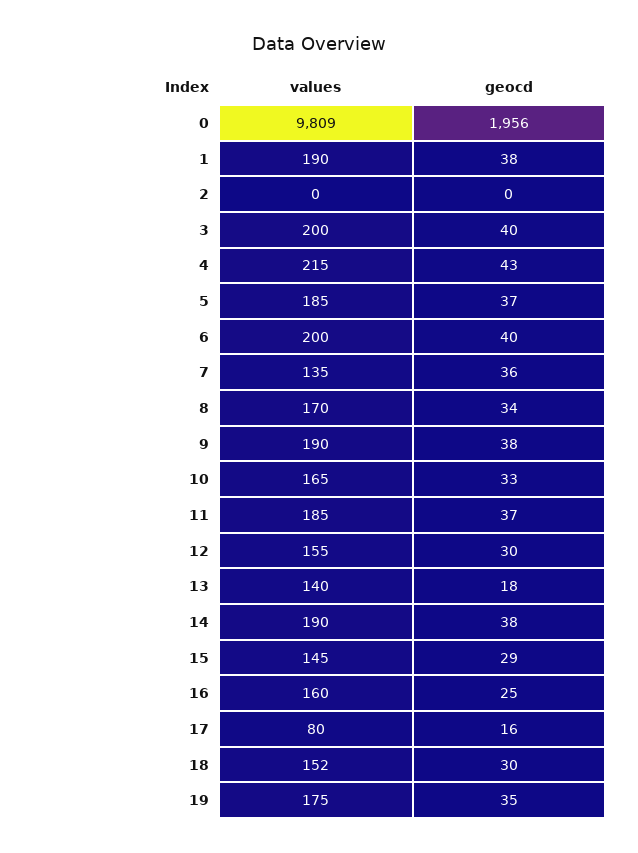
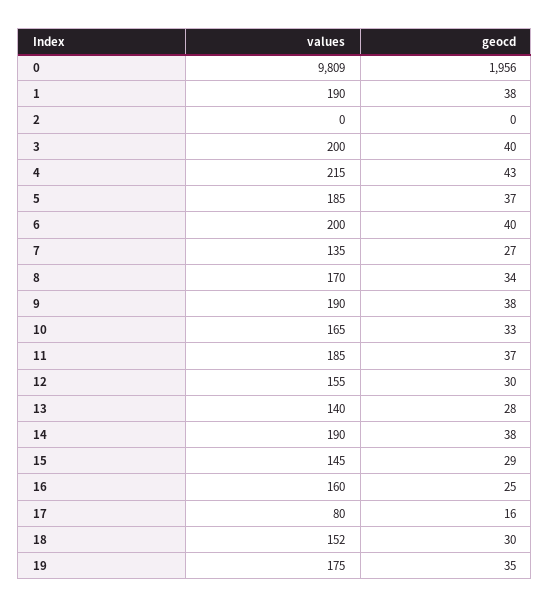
geocd, 7: 36 -> 27
geocd, 13: 18 -> 28

